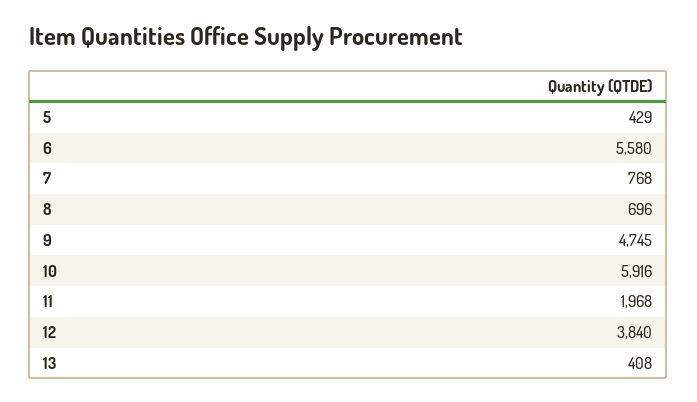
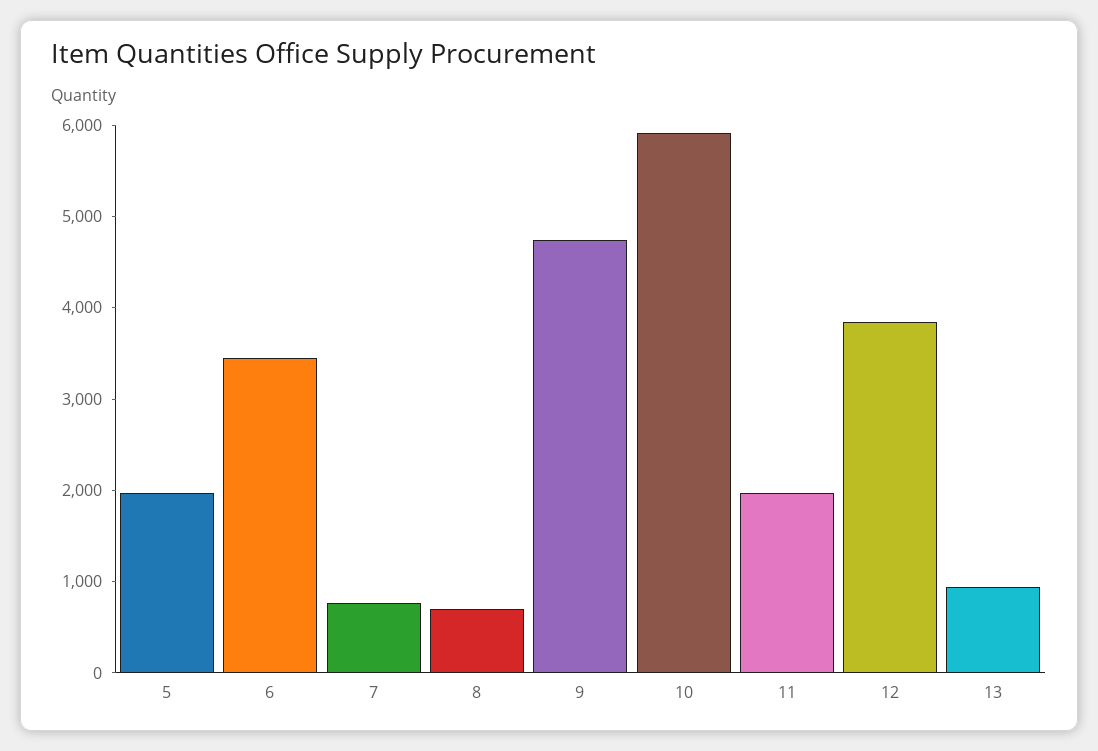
5: 429 -> 2000
6: 5580 -> 3400
13: 408 -> 1000

